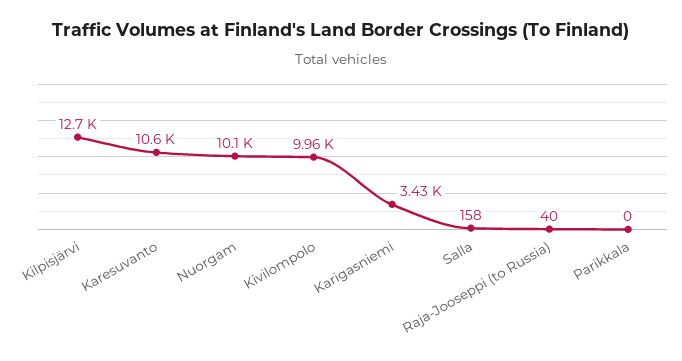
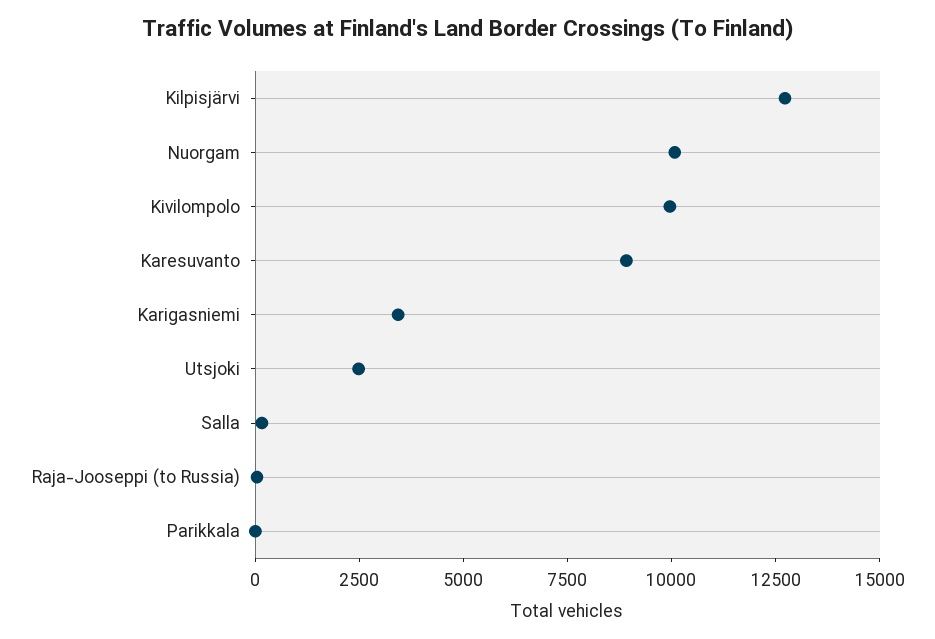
Karesuvanto: 10600 -> 9000
Utsjoki: none -> 2500

